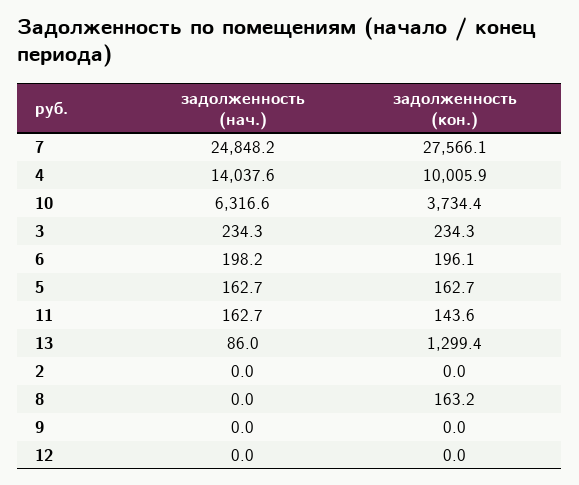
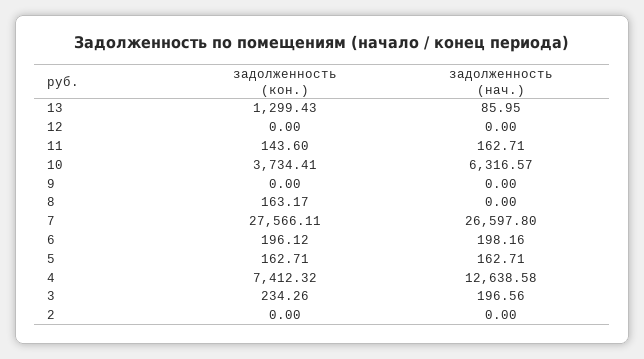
задолженность (нач.), 7: 24848.2 -> 26597.8
задолженность (нач.), 4: 14037.6 -> 12638.58
задолженность (кон.), 4: 10005.9 -> 7412.32
задолженность (нач.), 3: 234.3 -> 196.56

